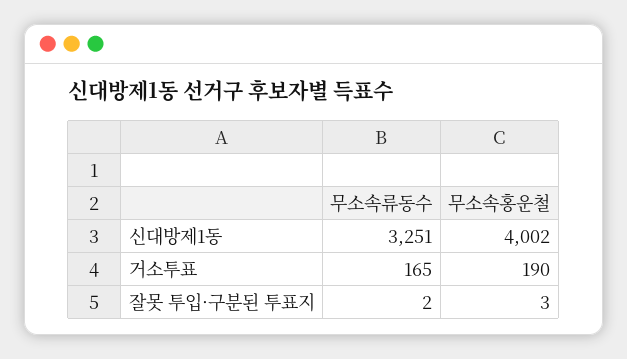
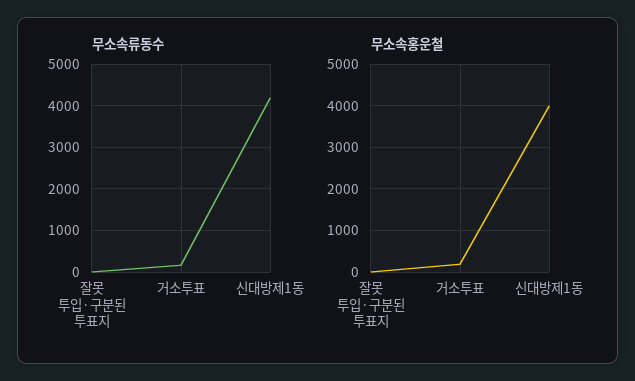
무소속류동수, 신대방제1동: 3251 -> 4200

